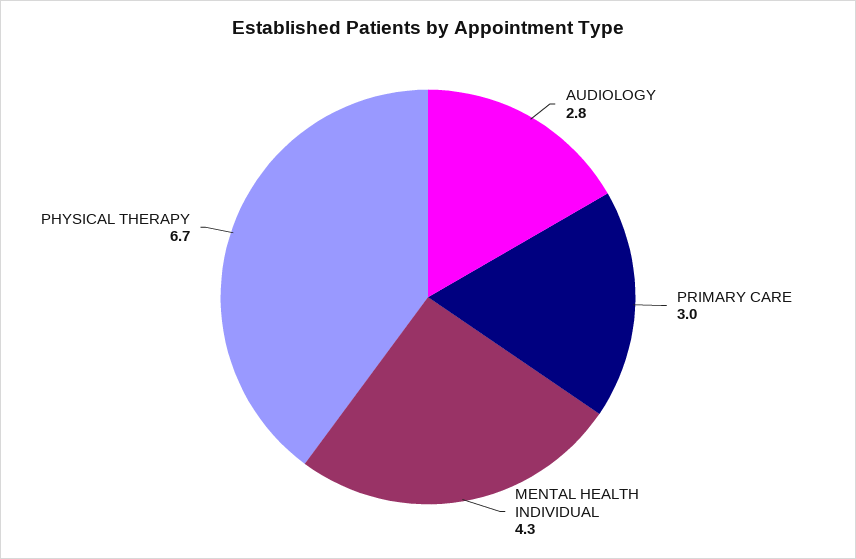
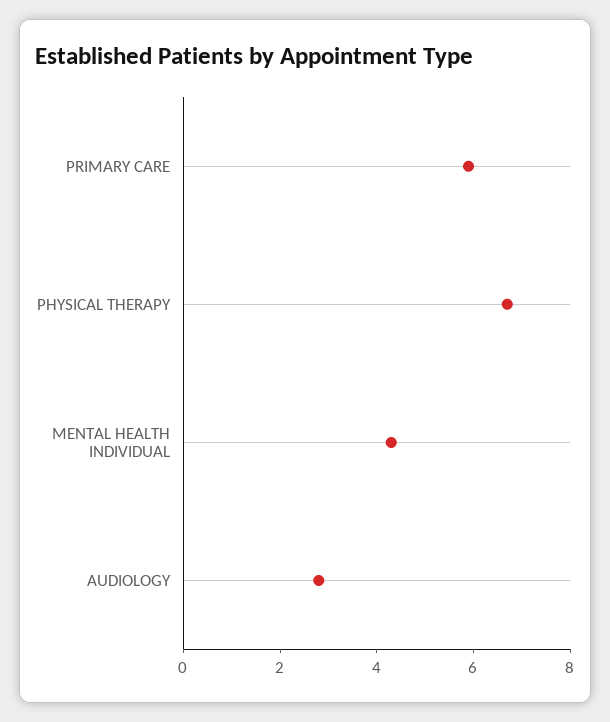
PRIMARY CARE: 3 -> 6

